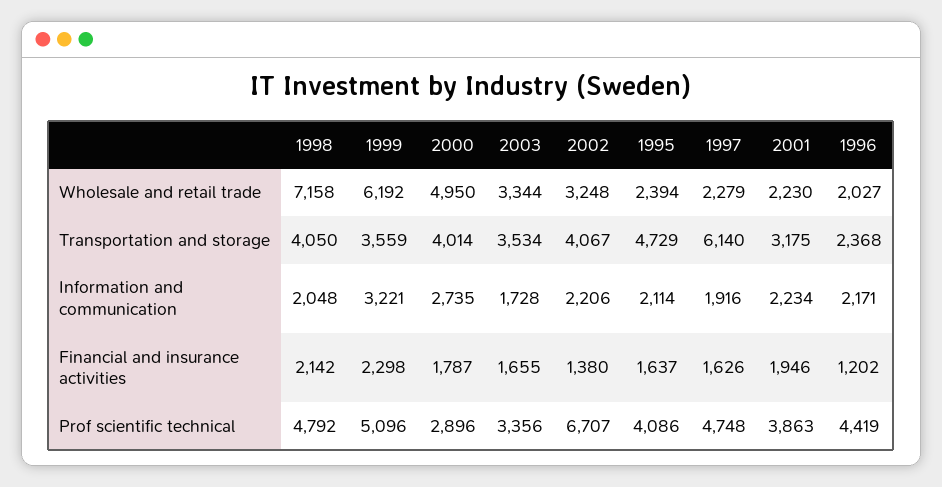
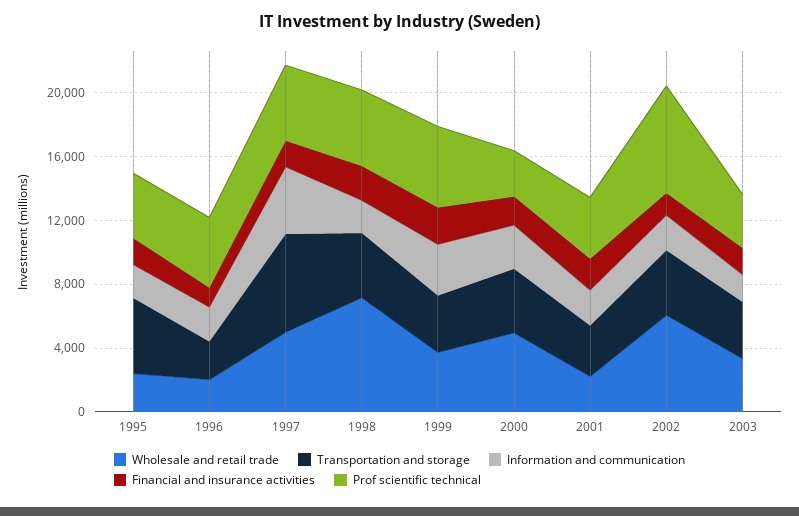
Wholesale and retail trade, 1999: 6192 -> 4000
Wholesale and retail trade, 2002: 3248 -> 6000
Wholesale and retail trade, 1997: 2279 -> 5000
Information and communication, 1997: 1916 -> 4000

